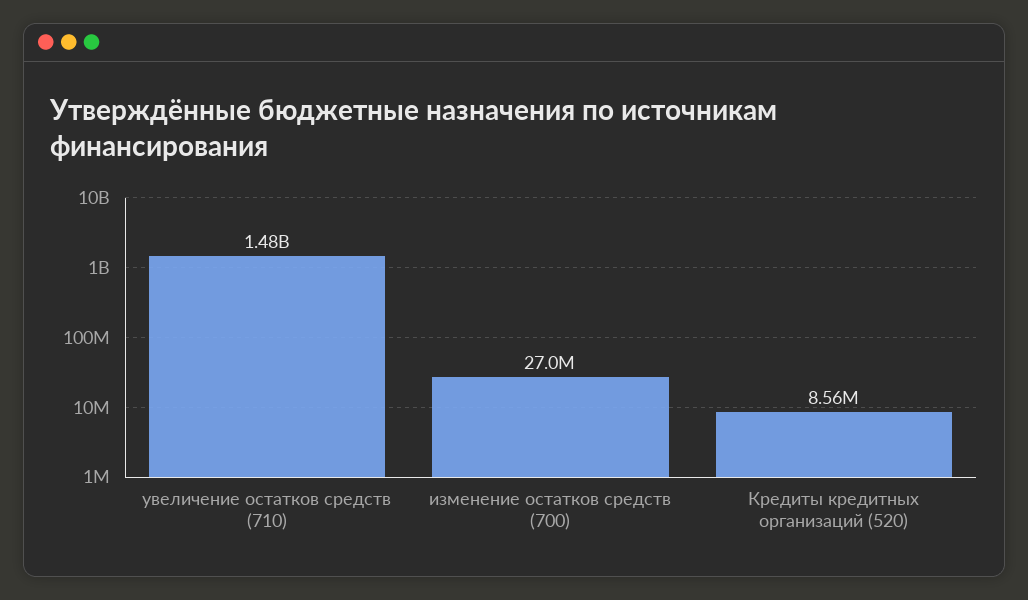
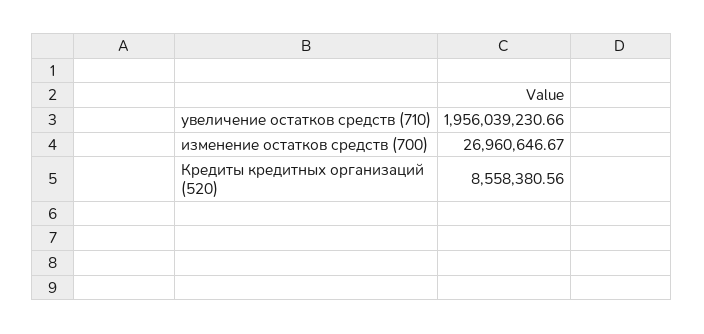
увеличение остатков средств (710): 1480000000 -> 1956039230.66

